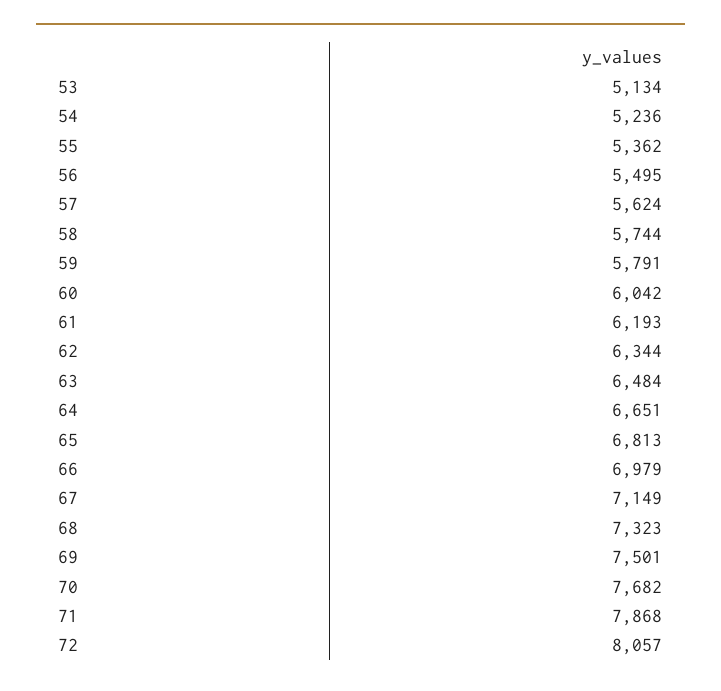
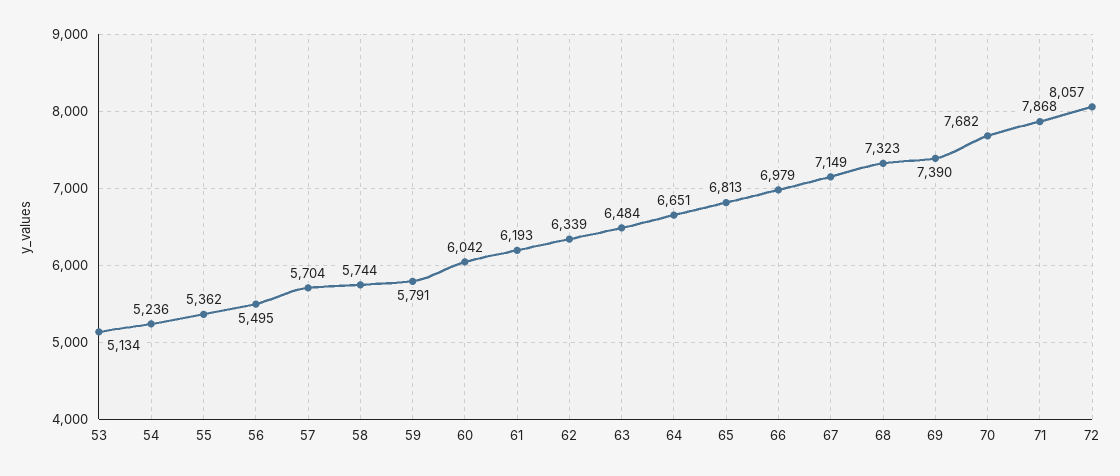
57: 5624 -> 5704
62: 6344 -> 6339
69: 7501 -> 7390

